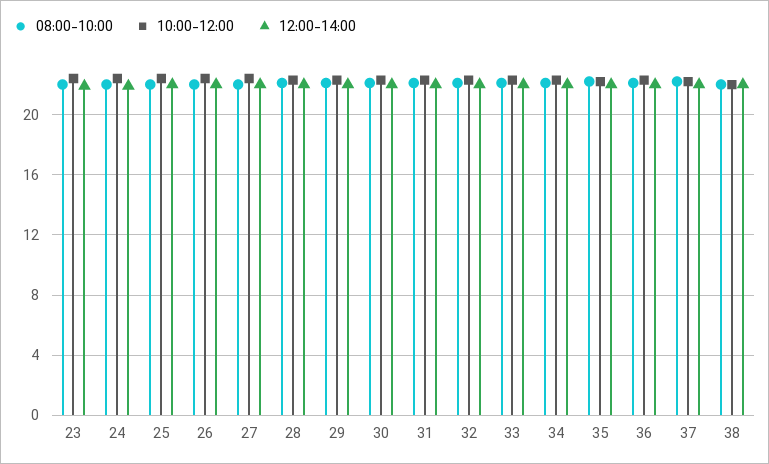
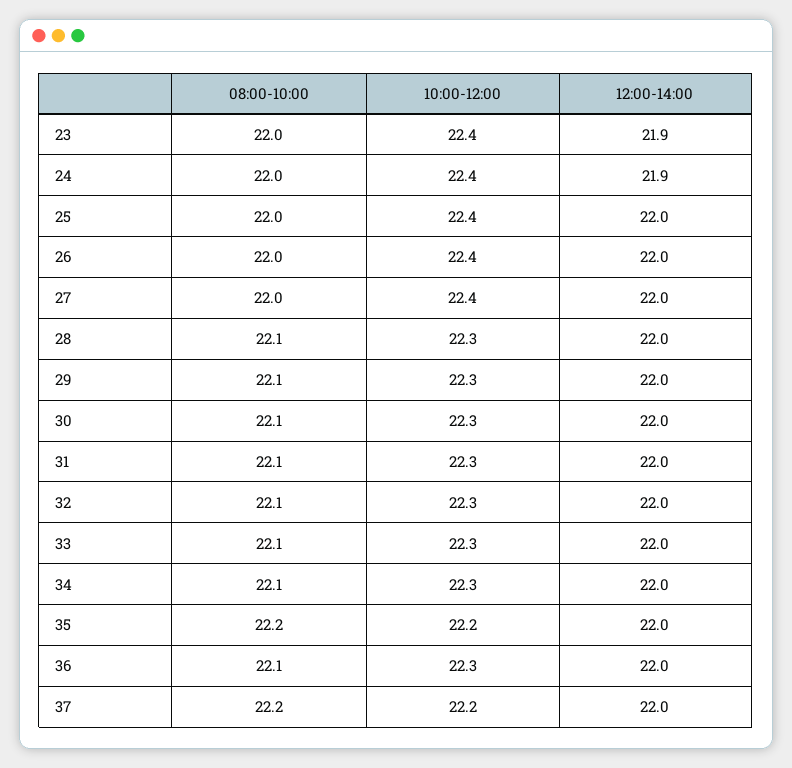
08:00-10:00, 38: 22 -> none
10:00-12:00, 38: 22 -> none
12:00-14:00, 38: 22 -> none

